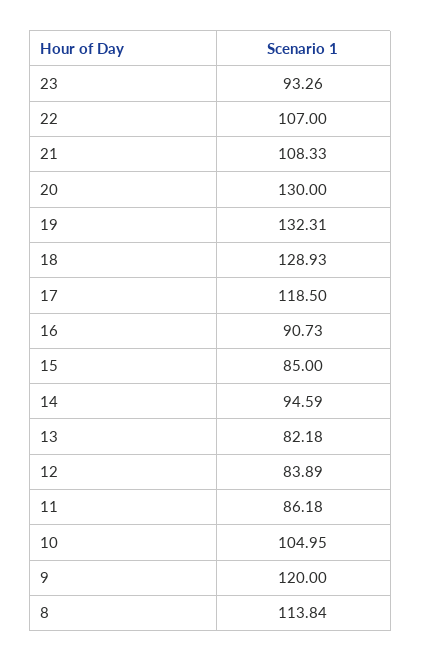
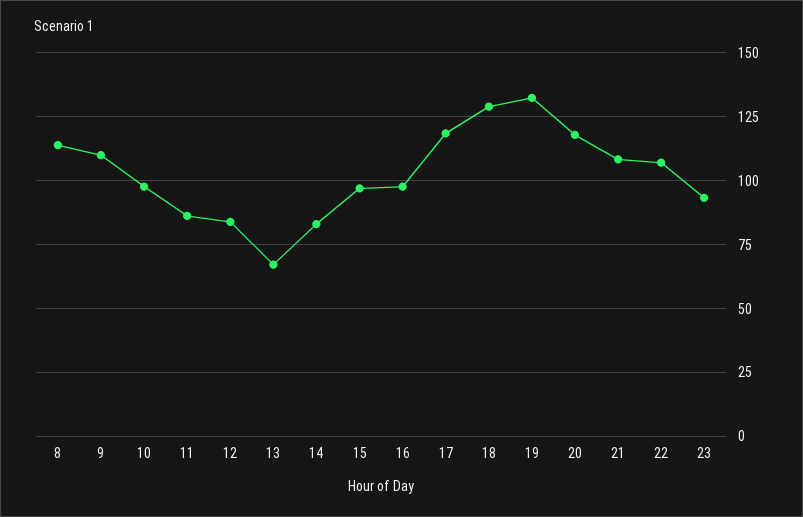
20: 130 -> 117.5
16: 90.73 -> 97.5
15: 85 -> 97.5
14: 94.59 -> 82.5
13: 82.18 -> 67.5
10: 104.95 -> 97.5
9: 120 -> 110

